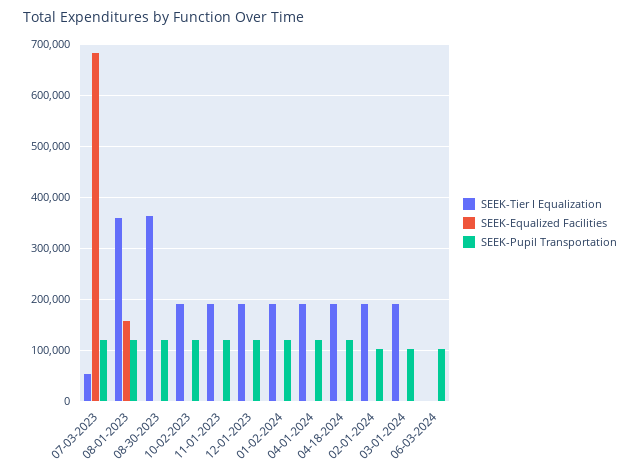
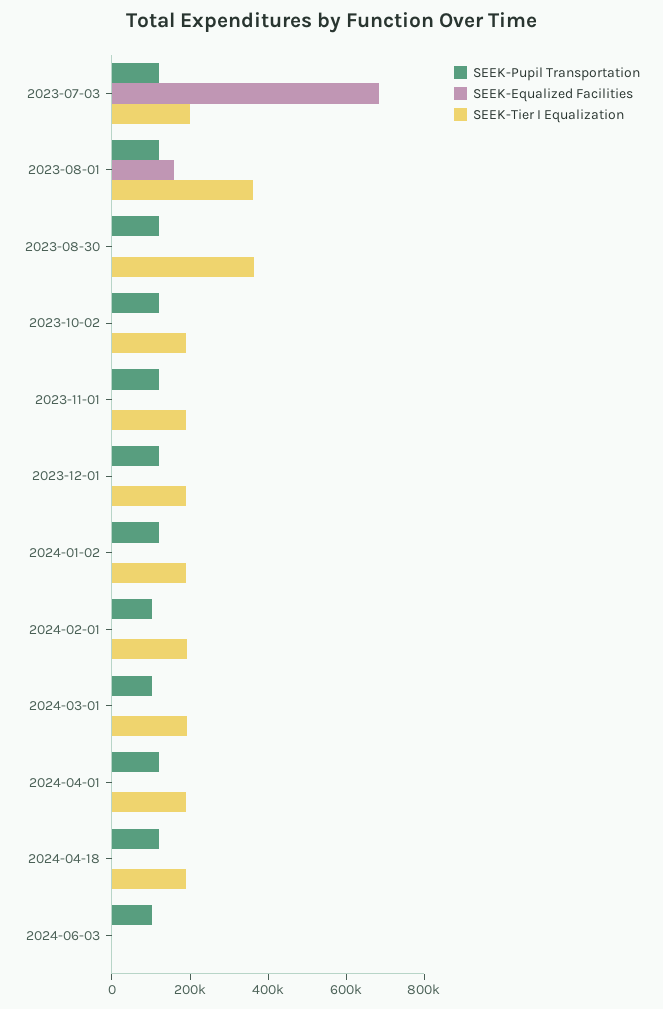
SEEK-Tier I Equalization, 07-03-2023: 60000 -> 200000

